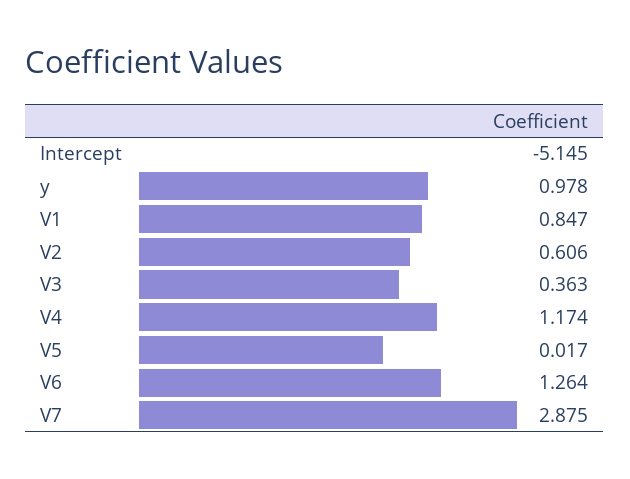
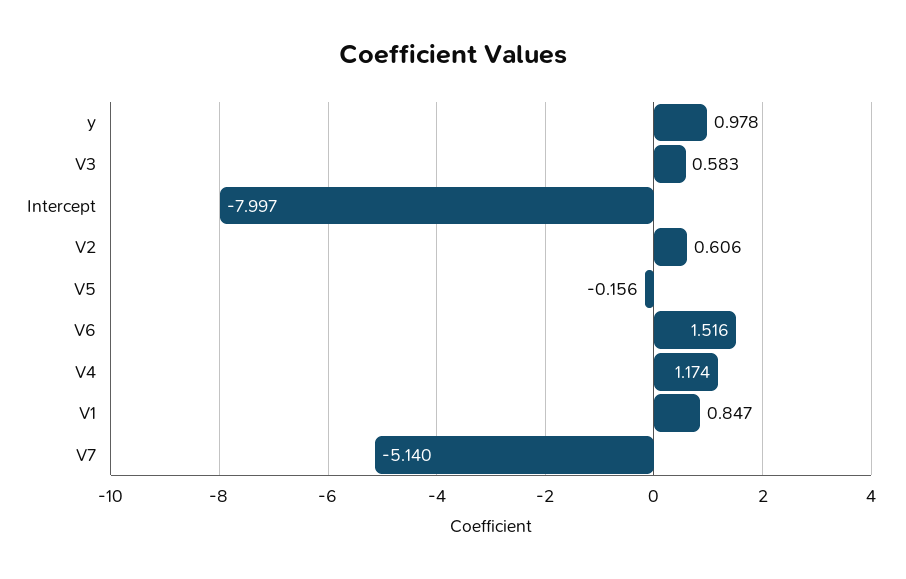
Intercept: -5.145 -> -7.997
V3: 0.363 -> 0.583
V5: 0.017 -> -0.156
V6: 1.264 -> 1.516
V7: 2.875 -> -5.14

